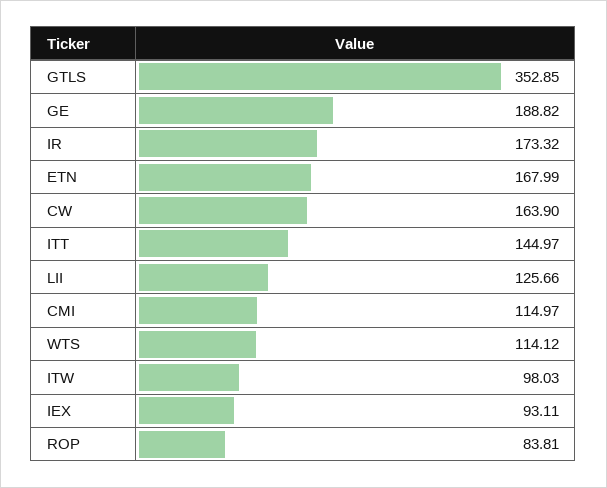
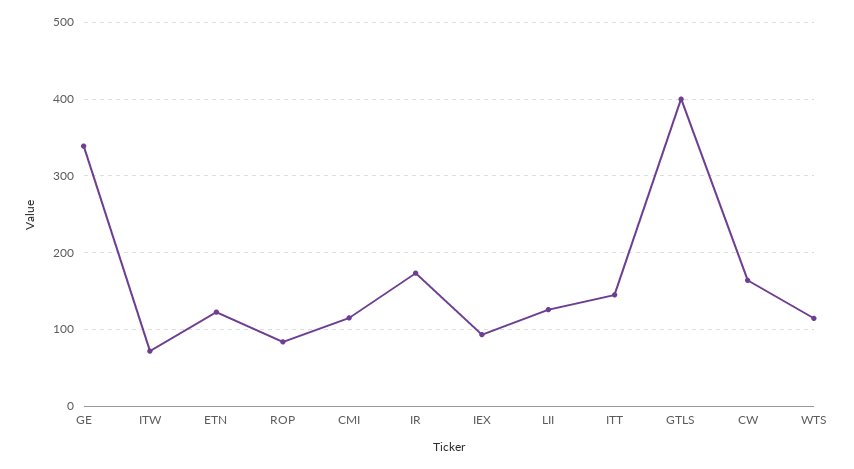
GTLS: 352.85 -> 400
GE: 188.82 -> 340
ETN: 167.99 -> 120
ITW: 98.03 -> 70

